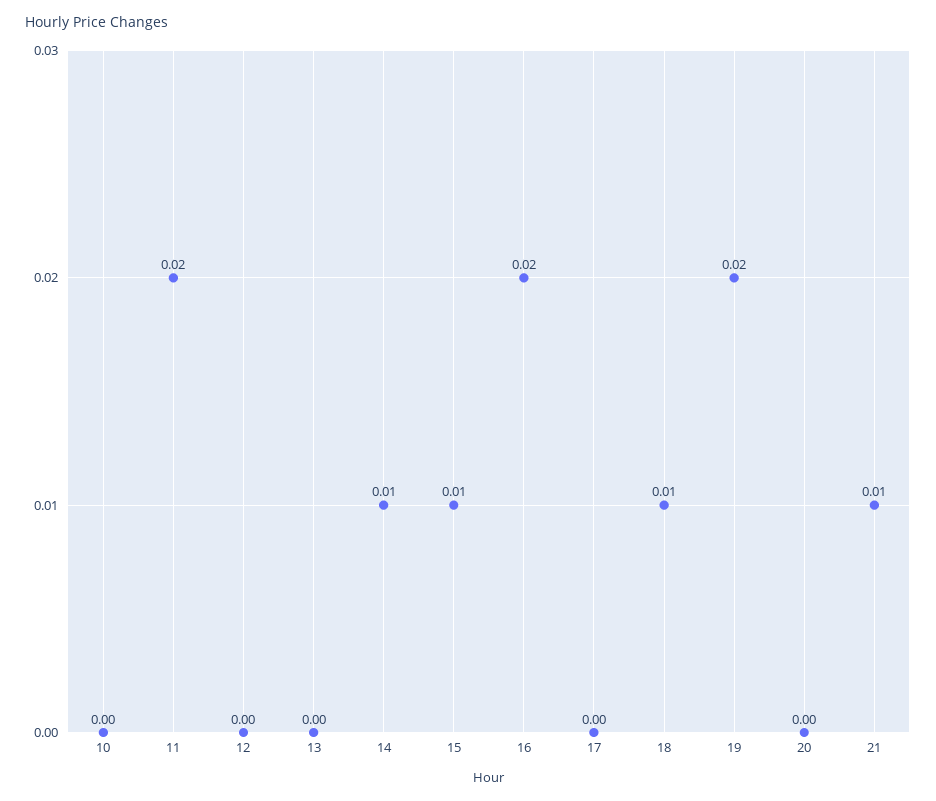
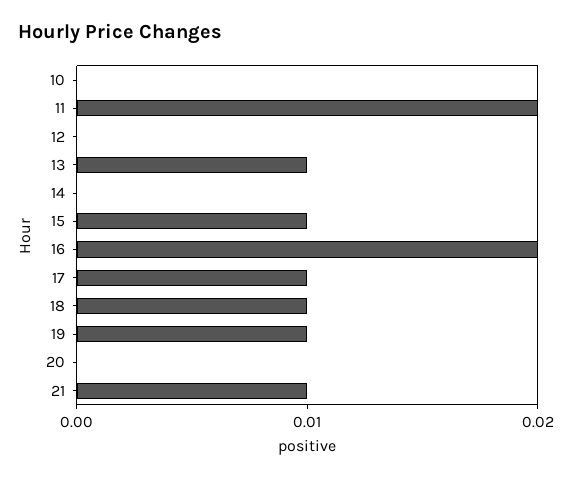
13: 0 -> 0.01
14: 0.01 -> 0
17: 0 -> 0.01
19: 0.02 -> 0.01

